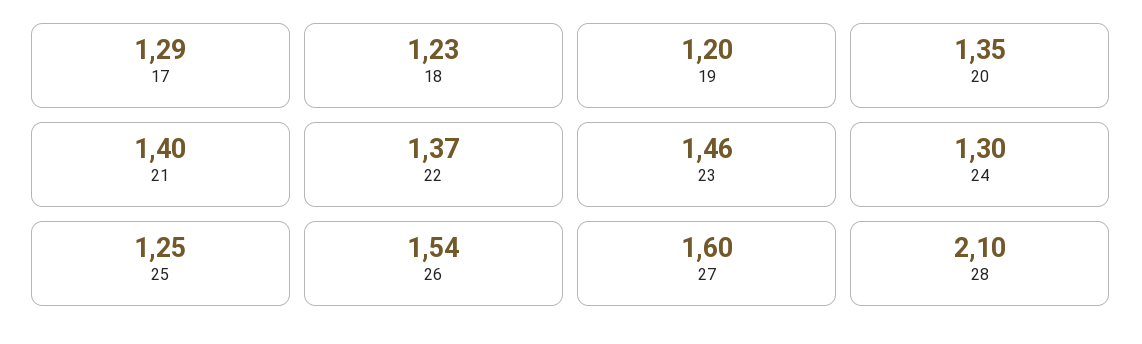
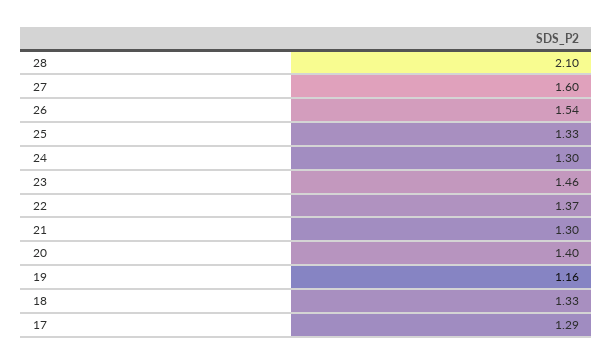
18: 1.23 -> 1.33
19: 1.2 -> 1.16
20: 1.35 -> 1.4
21: 1.4 -> 1.3
25: 1.25 -> 1.33

